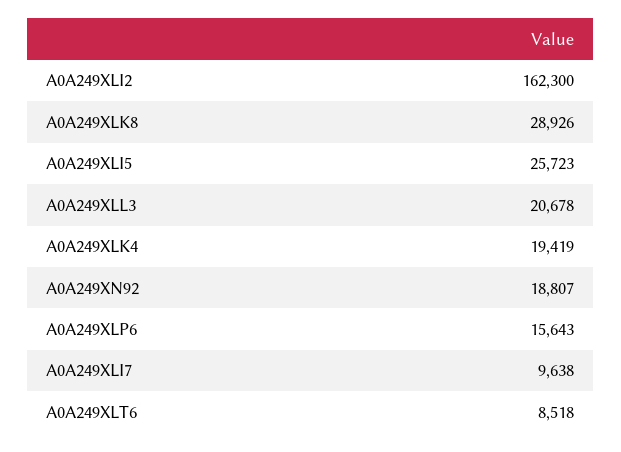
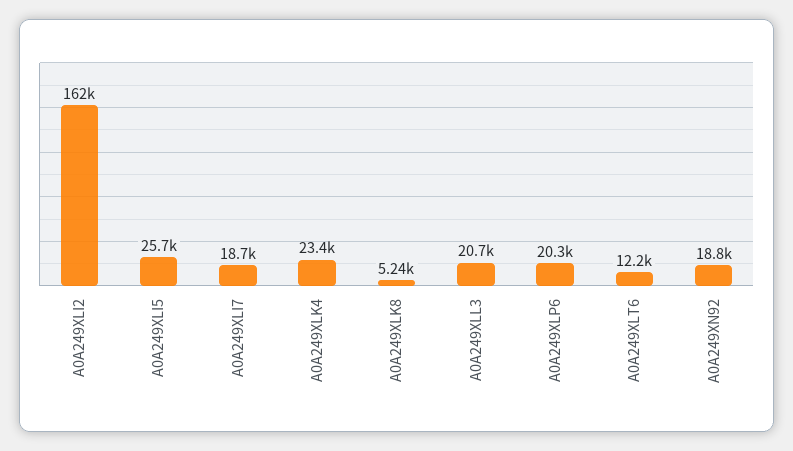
A0A249XLK8: 28926 -> 5240
A0A249XLK4: 19419 -> 23400
A0A249XLP6: 15643 -> 20300
A0A249XLI7: 9638 -> 18700
A0A249XLT6: 8518 -> 12200

